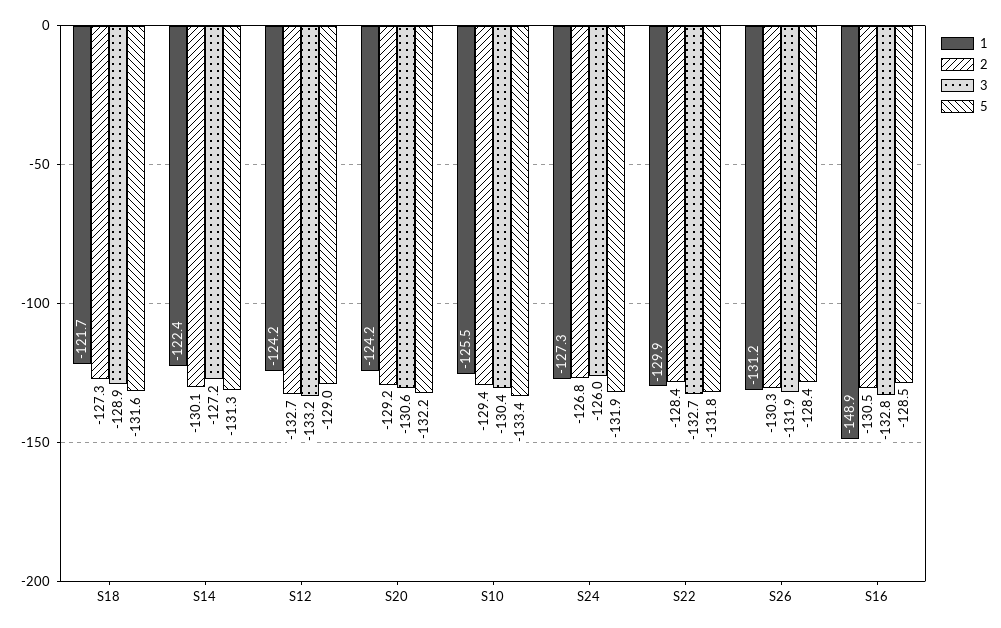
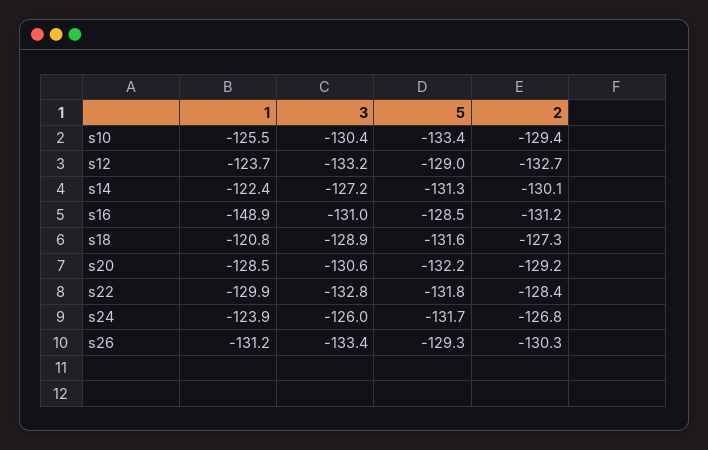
1, S18: -121.7 -> -120.8
1, S12: -124.2 -> -123.7
1, S20: -124.2 -> -128.5
1, S24: -127.3 -> -123.9
5, S24: -131.9 -> -131.7
3, S22: -132.7 -> -132.8
3, S26: -131.9 -> -133.4
5, S26: -128.4 -> -129.3
2, S16: -130.5 -> -131.2
3, S16: -132.8 -> -131

